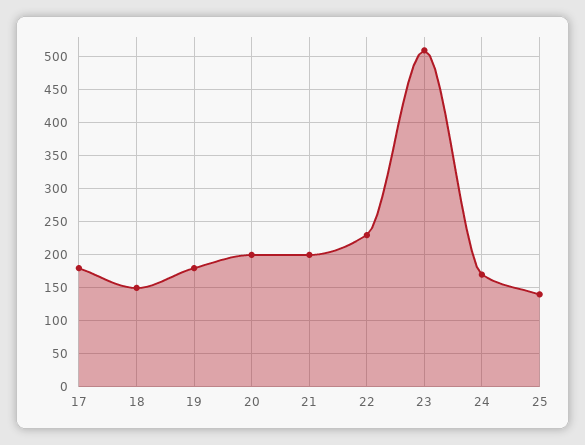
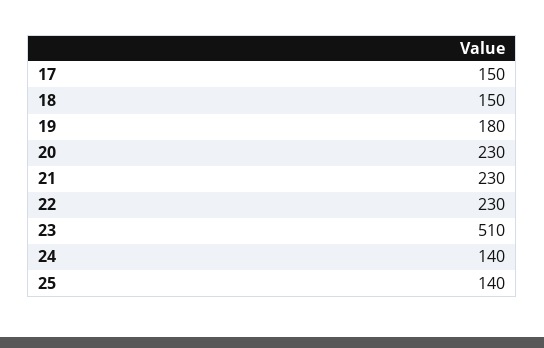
17: 180 -> 150
20: 200 -> 230
21: 200 -> 230
24: 170 -> 140

